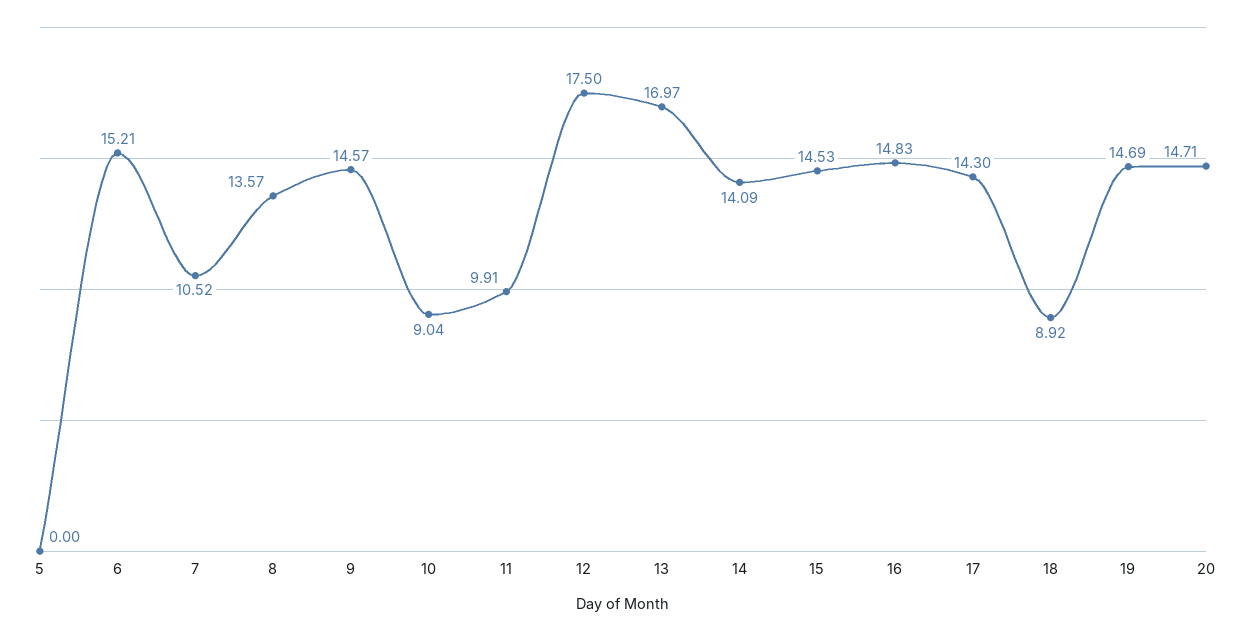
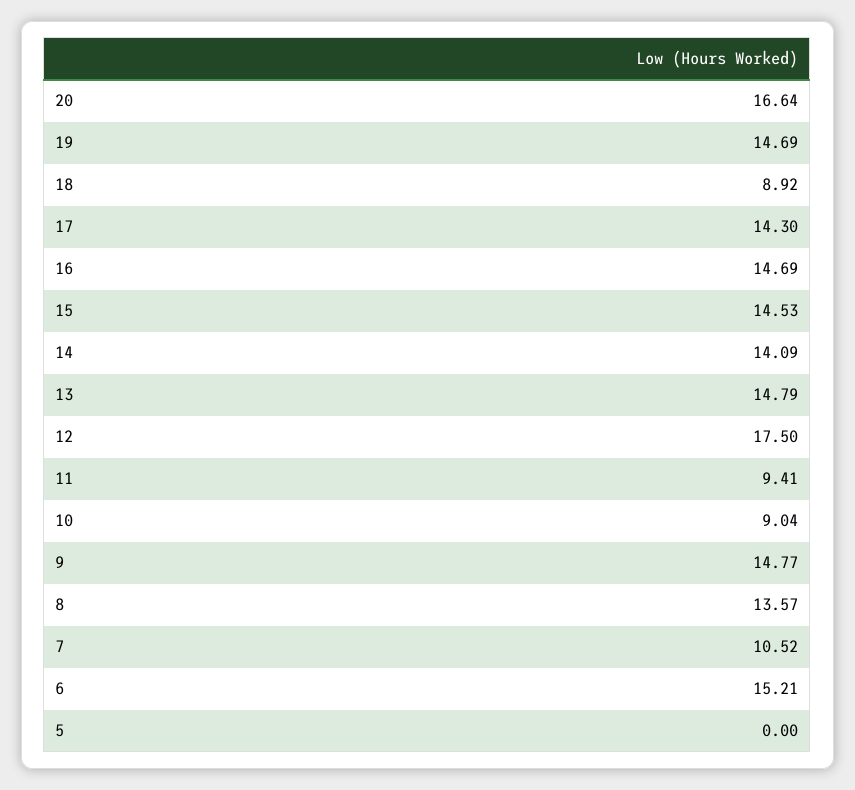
9: 14.57 -> 14.77
11: 9.91 -> 9.41
13: 16.97 -> 14.79
16: 14.83 -> 14.69
20: 14.71 -> 16.64

